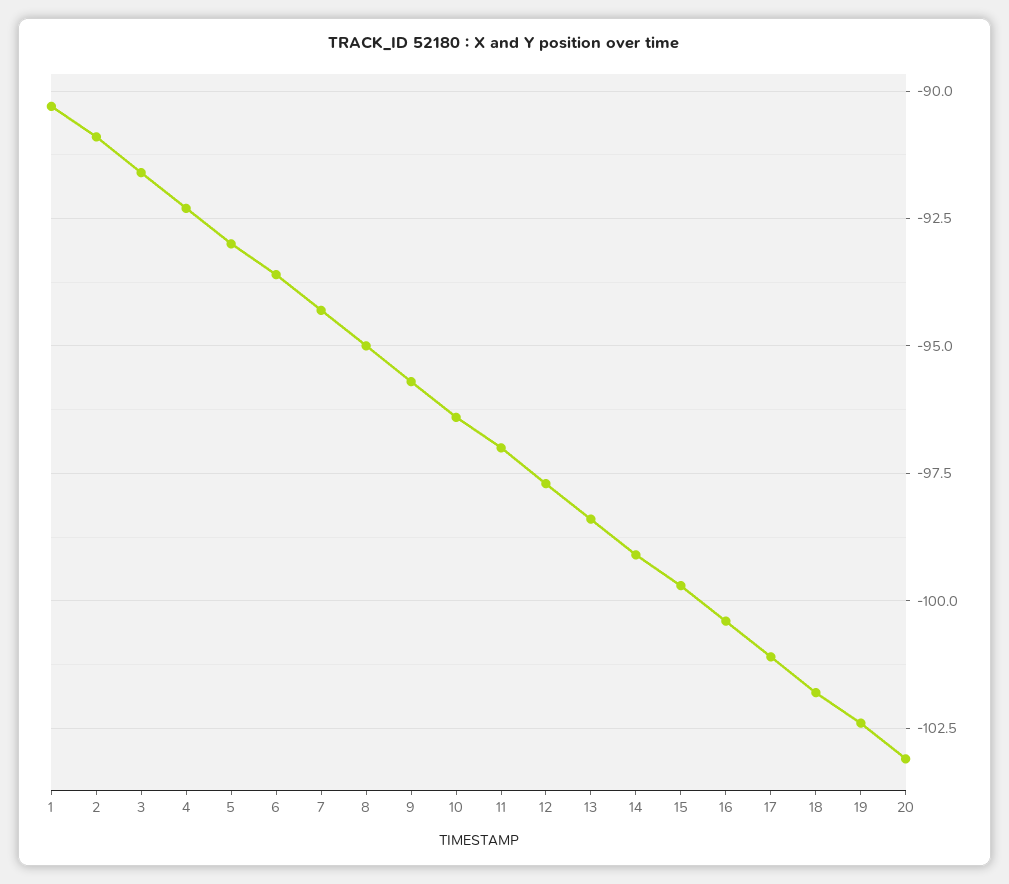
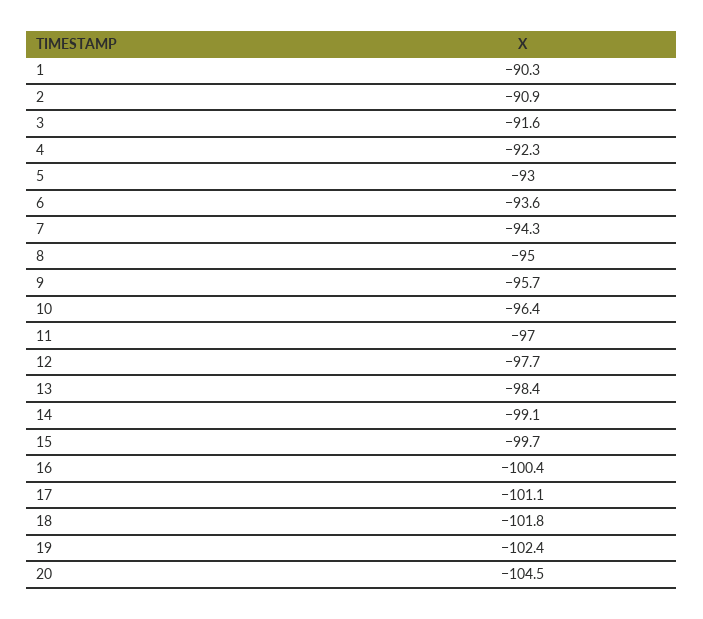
20: -103 -> -104.5

